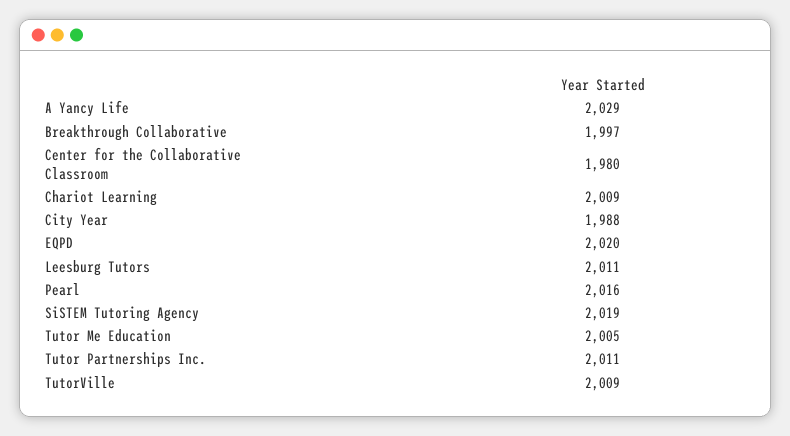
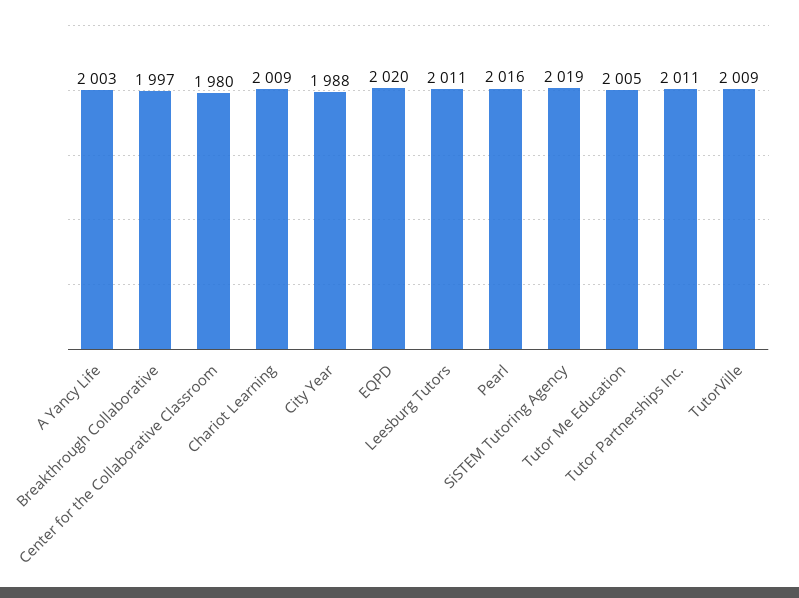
A Yancy Life: 2029 -> 2003

